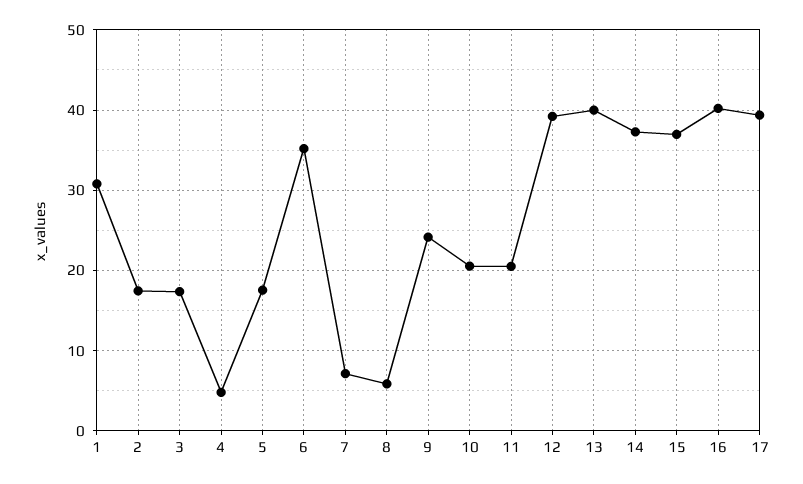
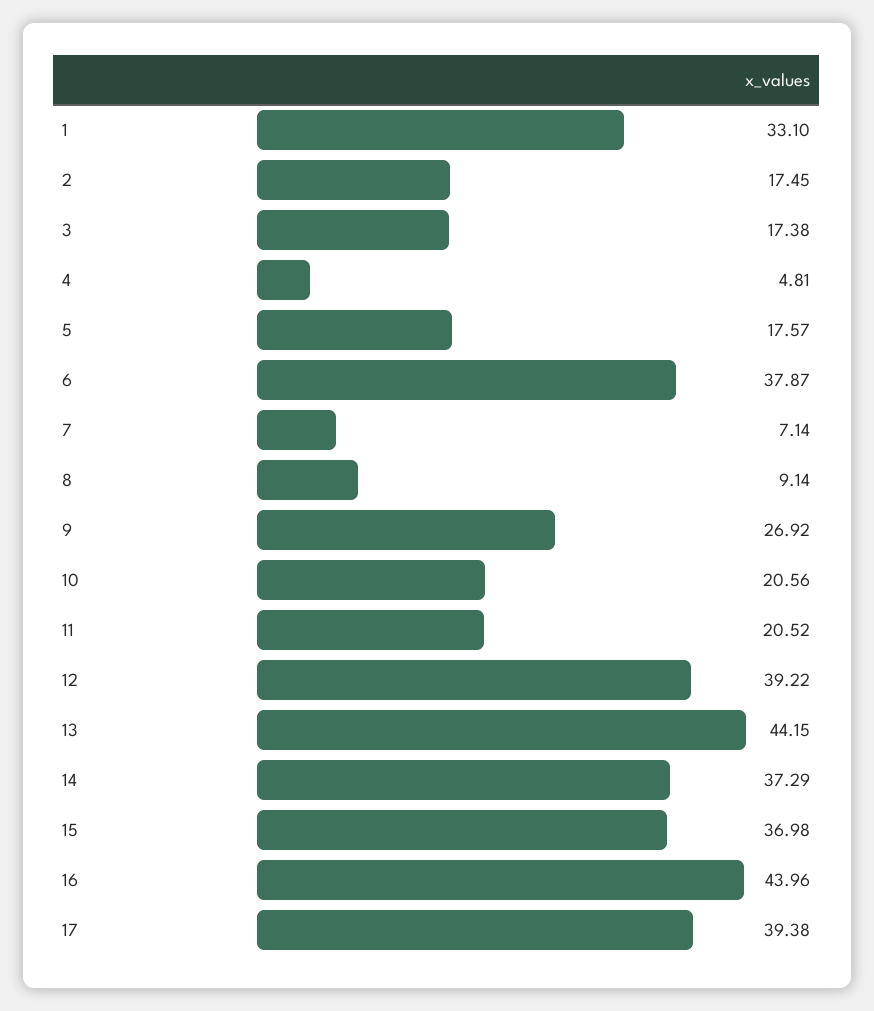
1: 31 -> 33.1
6: 35 -> 37.87
8: 6 -> 9.14
9: 24 -> 26.92
13: 40 -> 44.15
16: 40 -> 43.96

